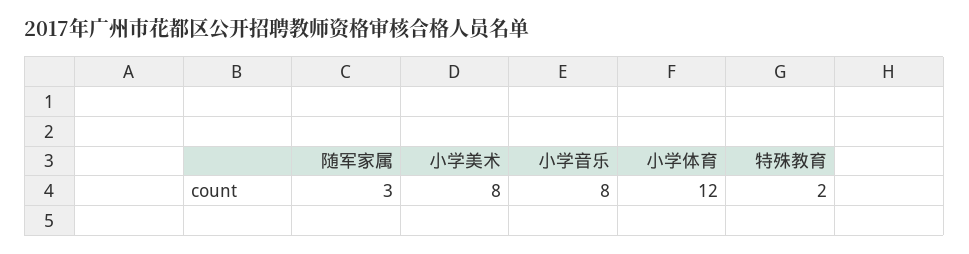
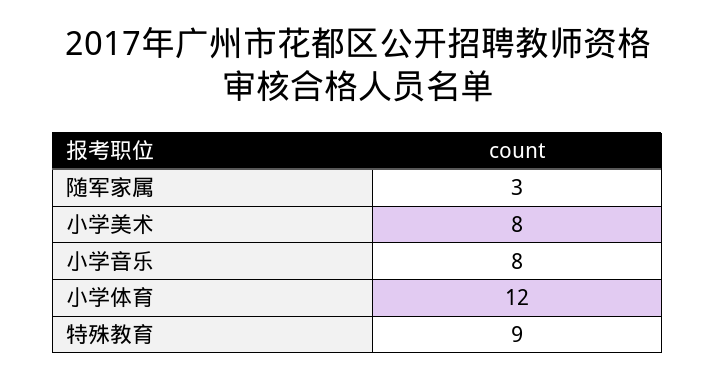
特殊教育: 2 -> 9

